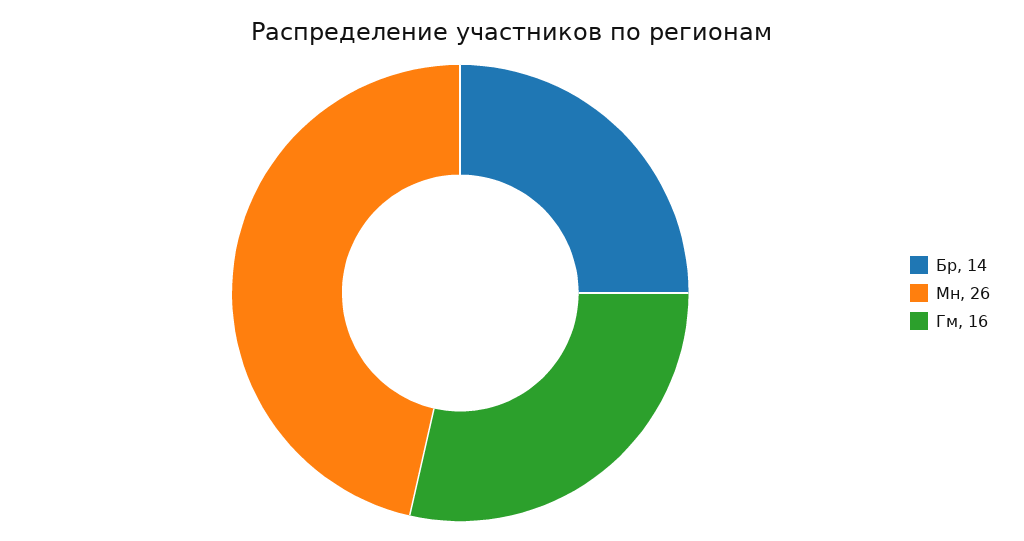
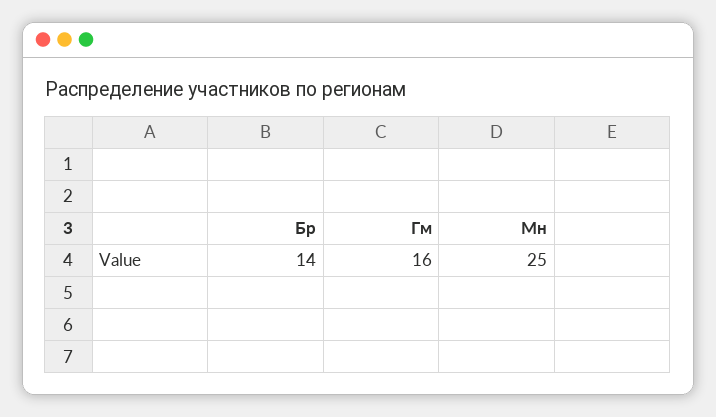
Мн: 26 -> 25

